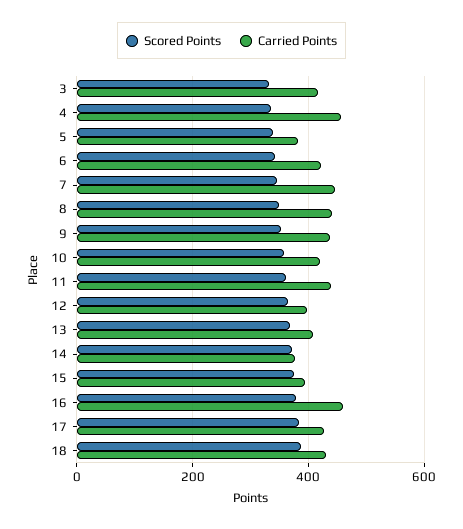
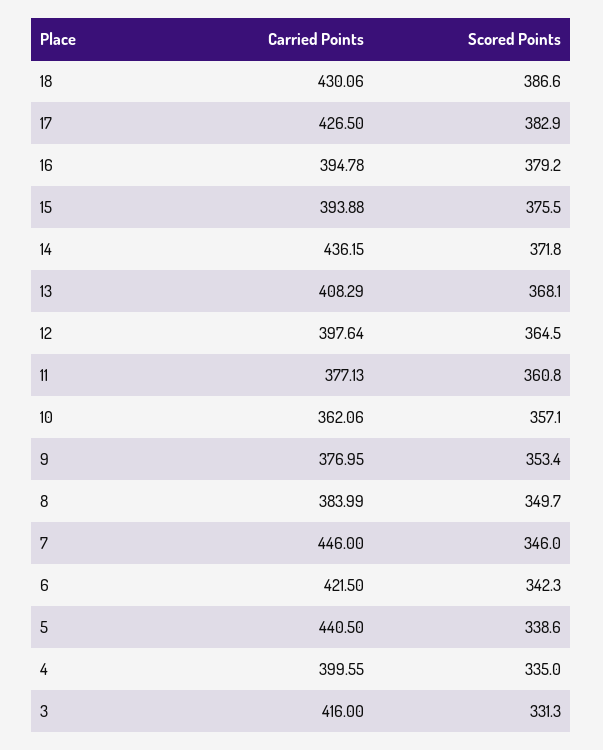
Carried Points, 4: 460 -> 399.55
Carried Points, 5: 380 -> 440.5
Carried Points, 8: 440 -> 383.99
Carried Points, 9: 440 -> 376.95
Carried Points, 10: 420 -> 362.06
Carried Points, 11: 440 -> 377.13
Carried Points, 14: 380 -> 436.15
Carried Points, 16: 460 -> 394.78

